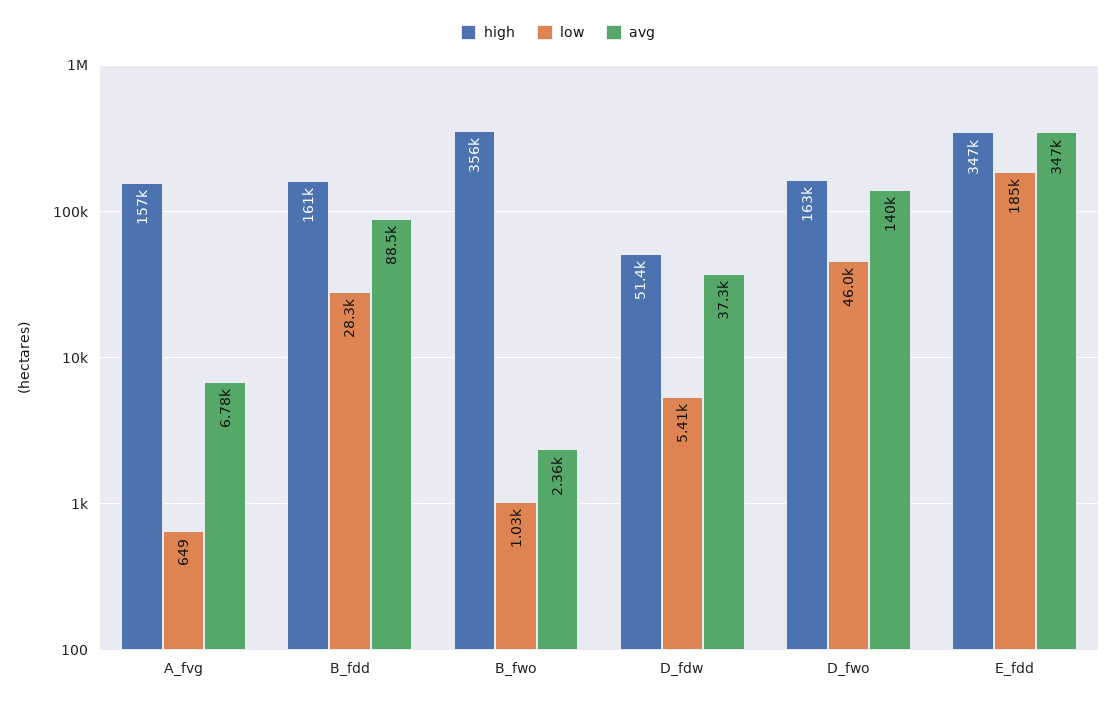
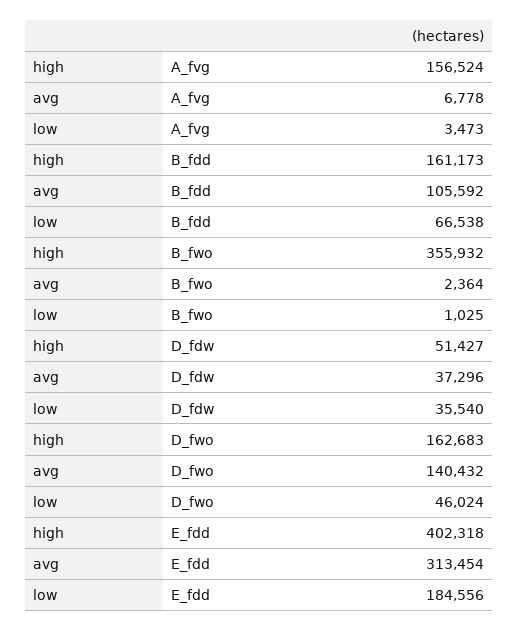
low, A_fvg: 649 -> 3473
low, B_fdd: 28300 -> 66538
avg, B_fdd: 88500 -> 105592
low, D_fdw: 5410 -> 35540
high, E_fdd: 347000 -> 402318
avg, E_fdd: 347000 -> 313454

